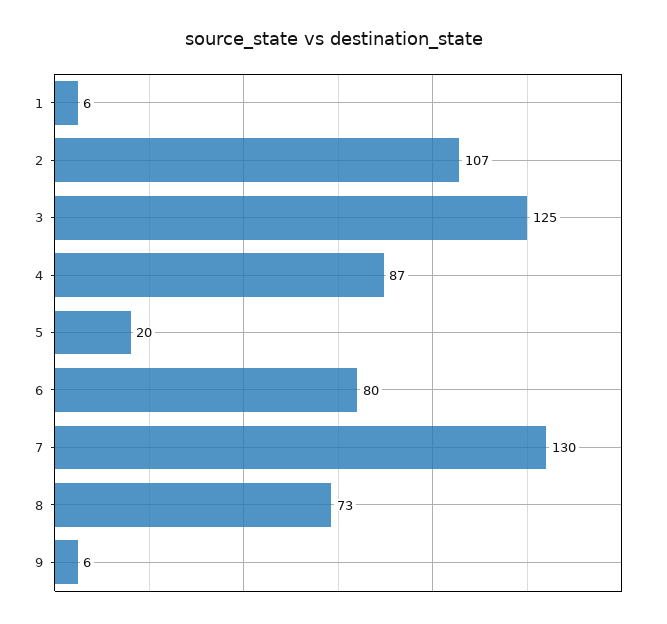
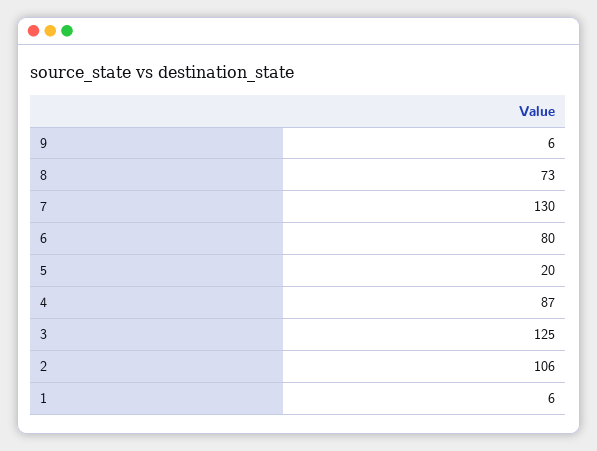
2: 107 -> 106

